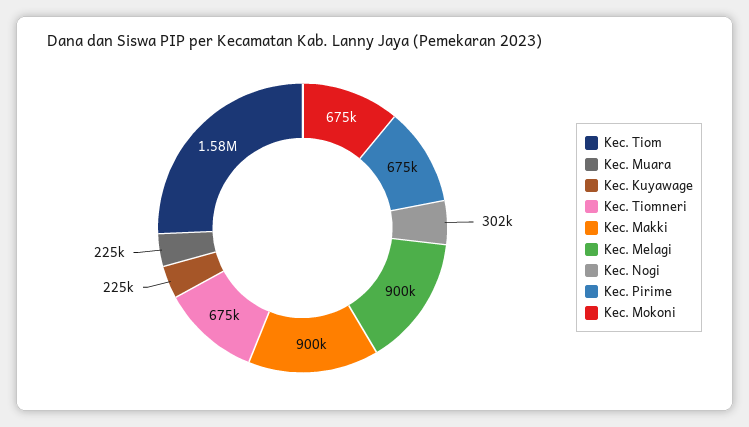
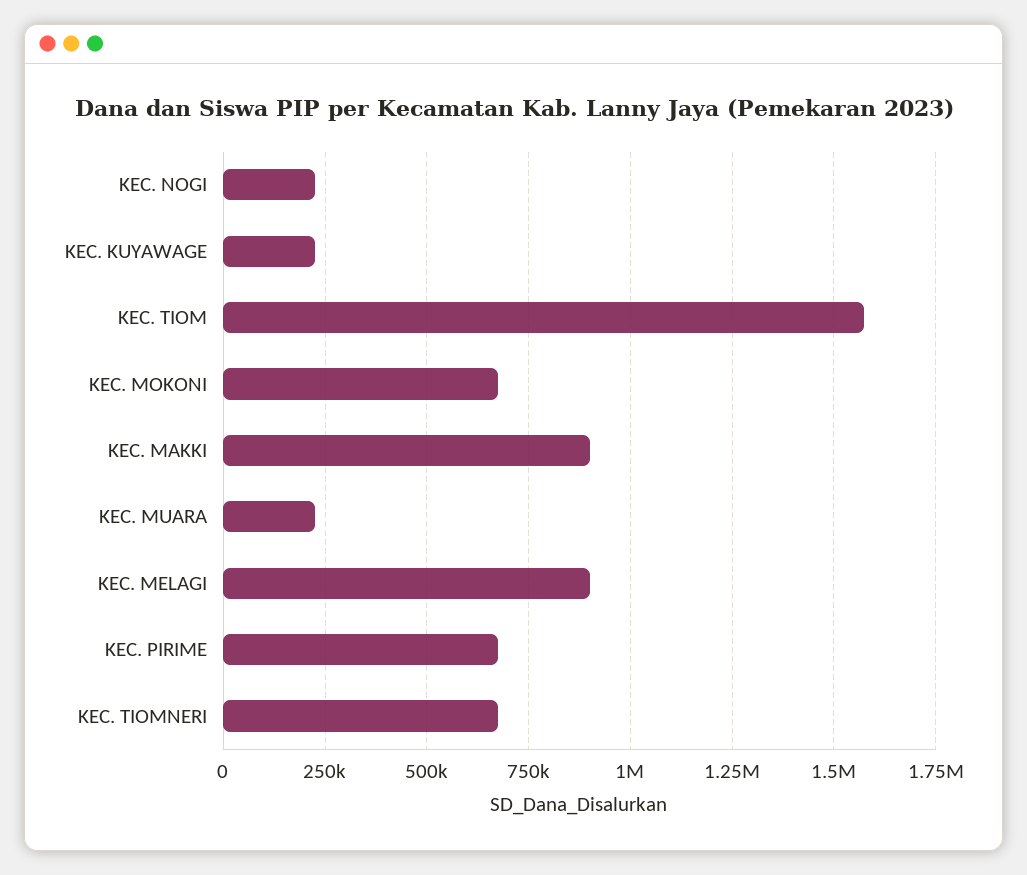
Kec. Nogi: 302000 -> 225000

